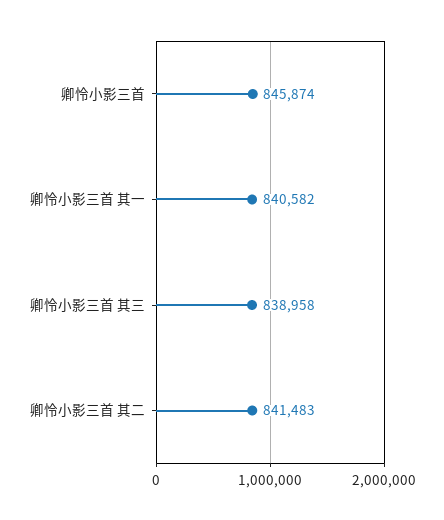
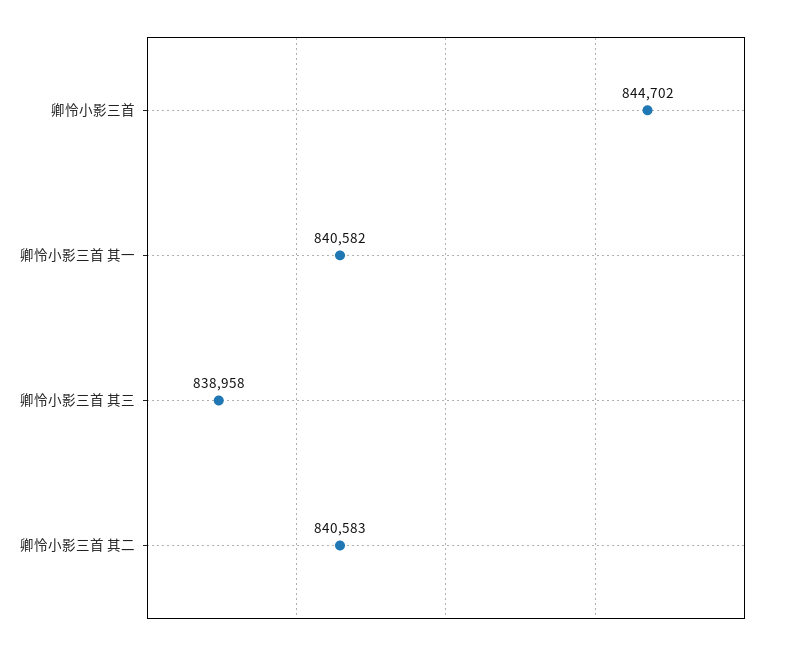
卿怜小影三首: 845874 -> 844702
卿怜小影三首 其二: 841483 -> 840583

